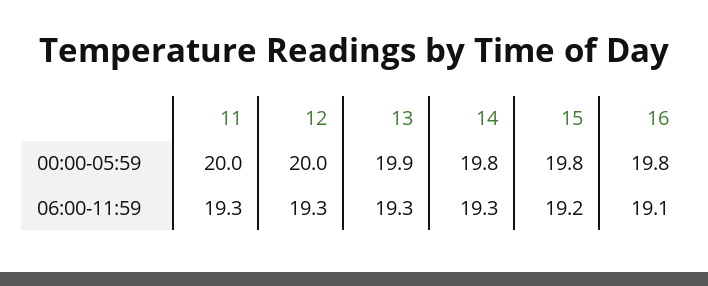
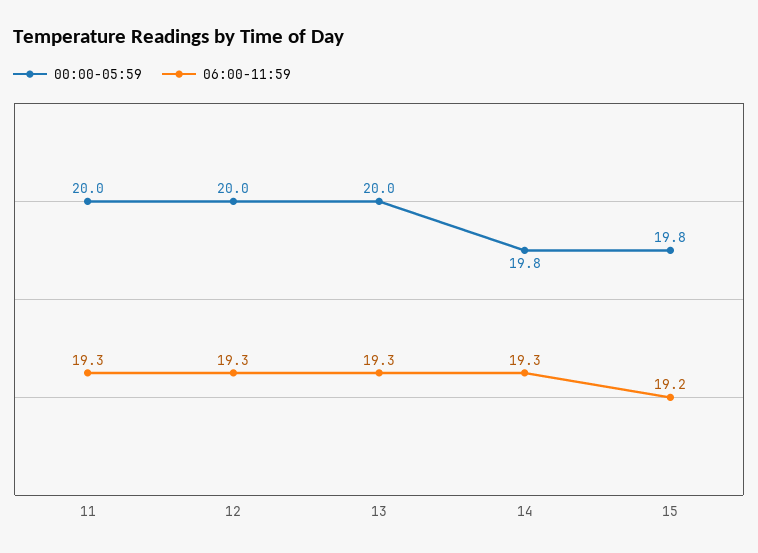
00:00-05:59, 13: 19.9 -> 20
00:00-05:59, 16: 19.8 -> none
06:00-11:59, 16: 19.1 -> none

